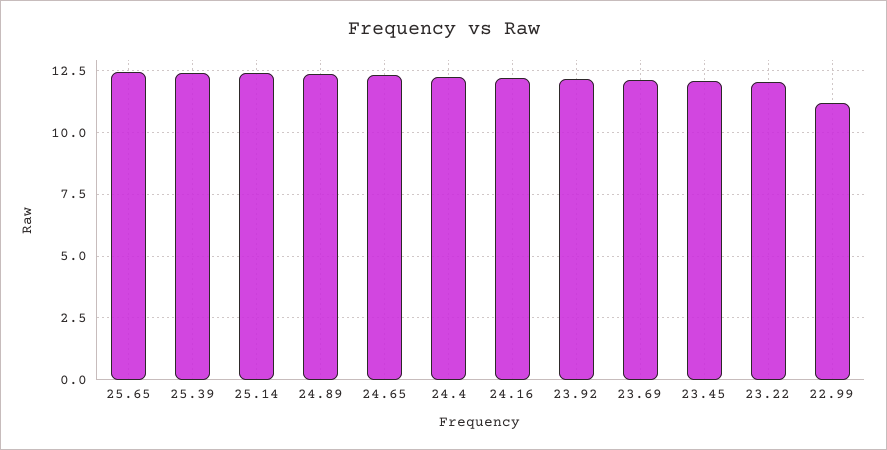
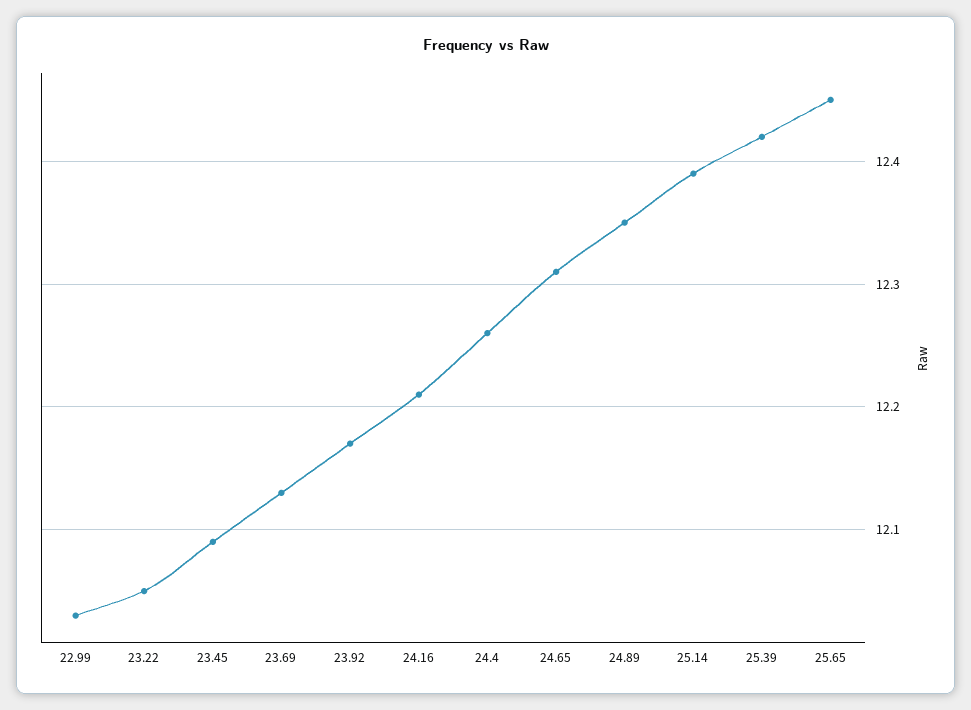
22.99: 11.25 -> 12.03

